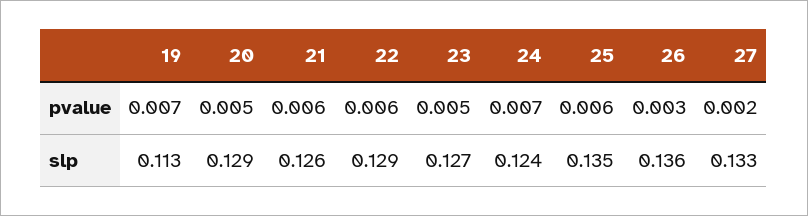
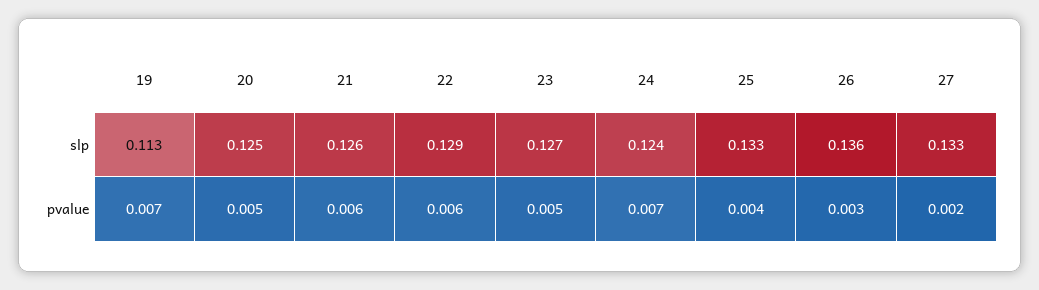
25, pvalue: 0.006 -> 0.004
20, slp: 0.129 -> 0.125
25, slp: 0.135 -> 0.133

